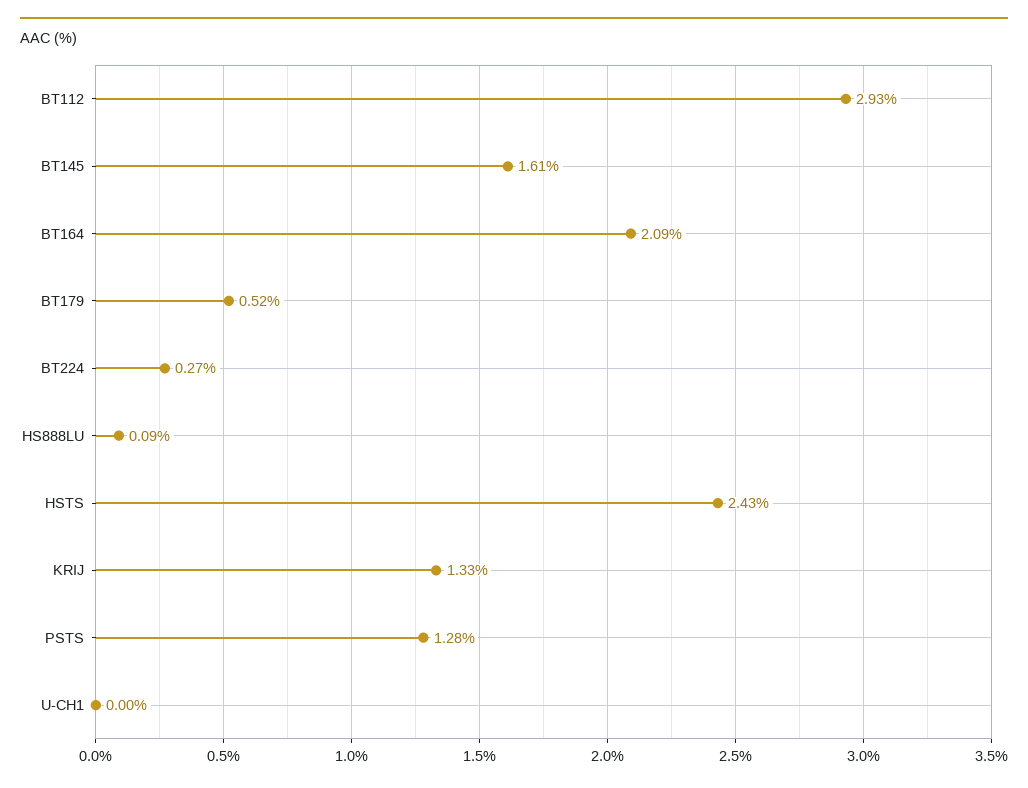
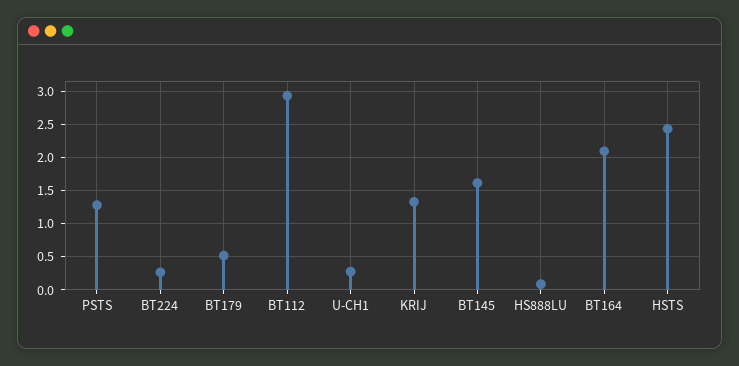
U-CH1: 0 -> 0.3

